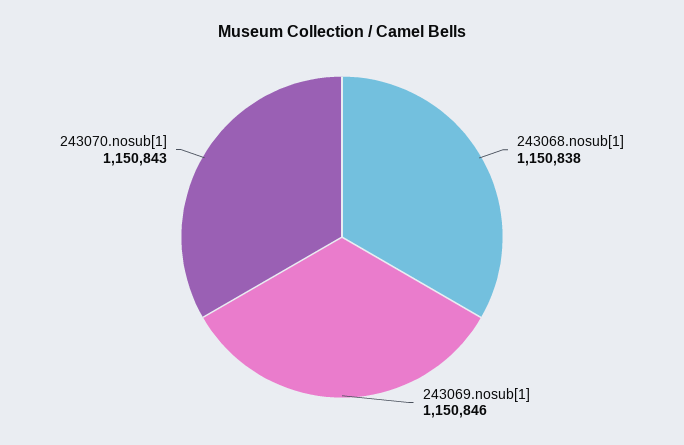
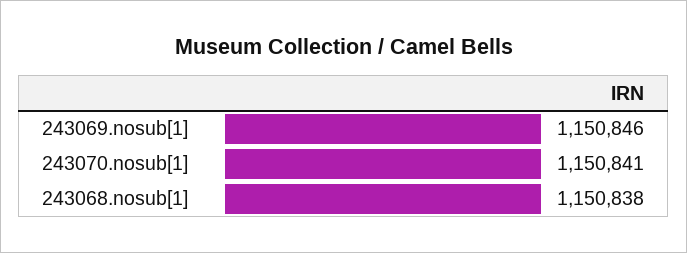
243070.nosub[1]: 1150843 -> 1150841

